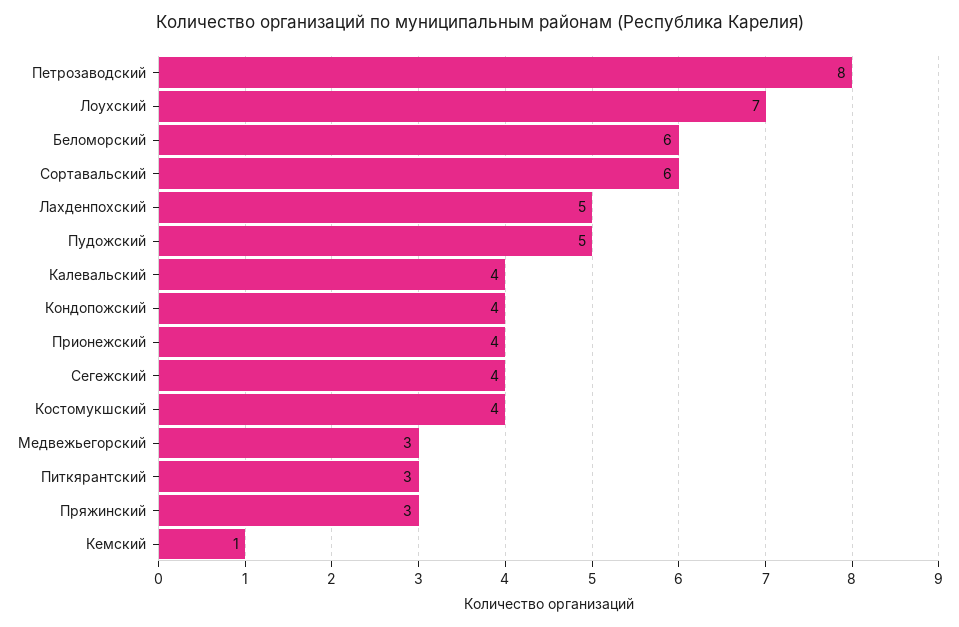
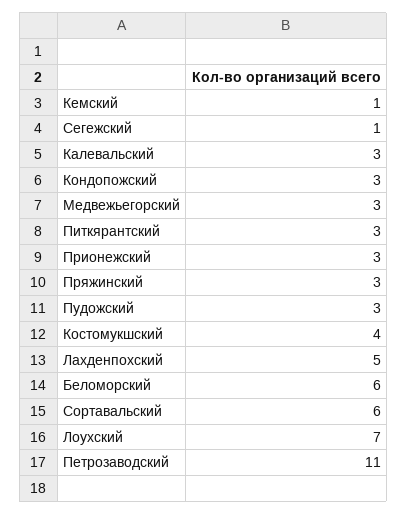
Петрозаводский: 8 -> 11
Пудожский: 5 -> 3
Калевальский: 4 -> 3
Кондопожский: 4 -> 3
Прионежский: 4 -> 3
Сегежский: 4 -> 1

